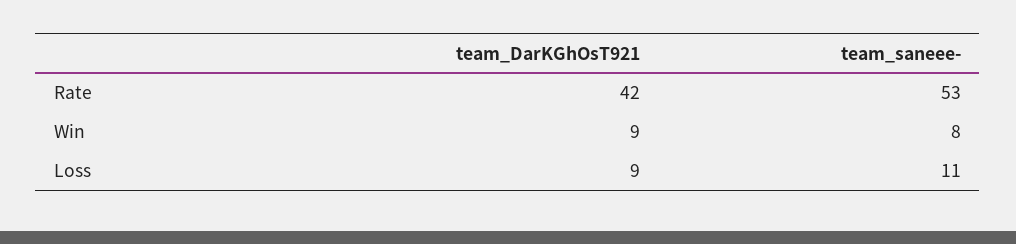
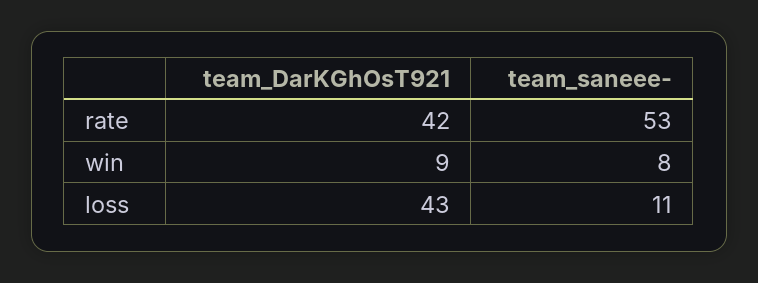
team_DarKGhOsT921, Loss: 9 -> 43

